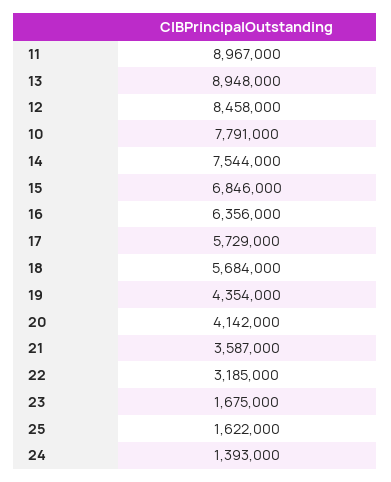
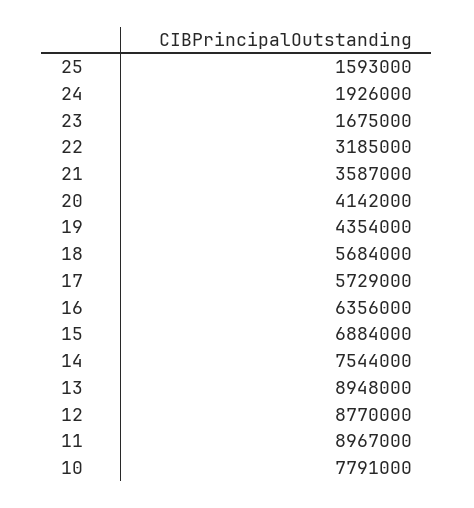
12: 8458000 -> 8770000
15: 6846000 -> 6884000
25: 1622000 -> 1593000
24: 1393000 -> 1926000

